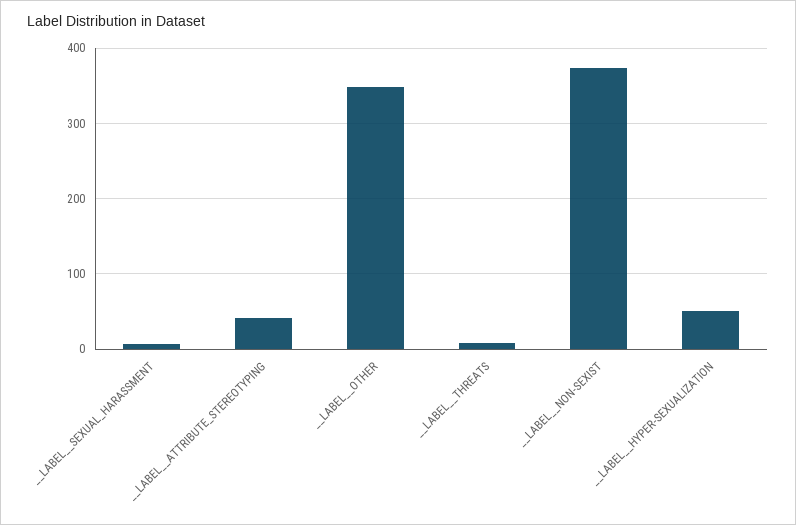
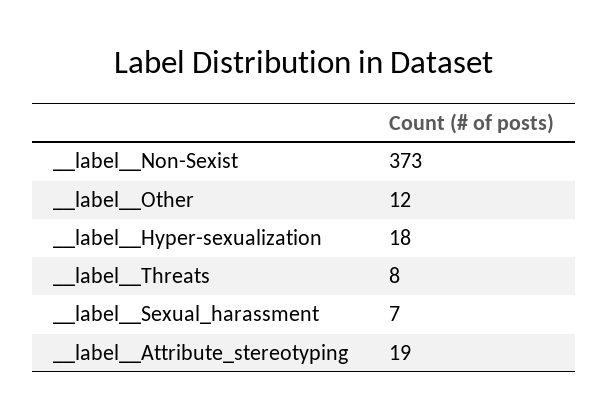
__LABEL__ATTRIBUTE_STEREOTYPING: 40 -> 19
__LABEL__OTHER: 350 -> 12
__LABEL__HYPER-SEXUALIZATION: 50 -> 18

